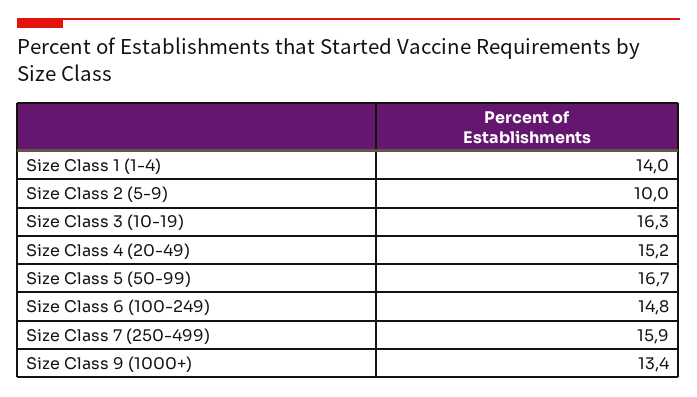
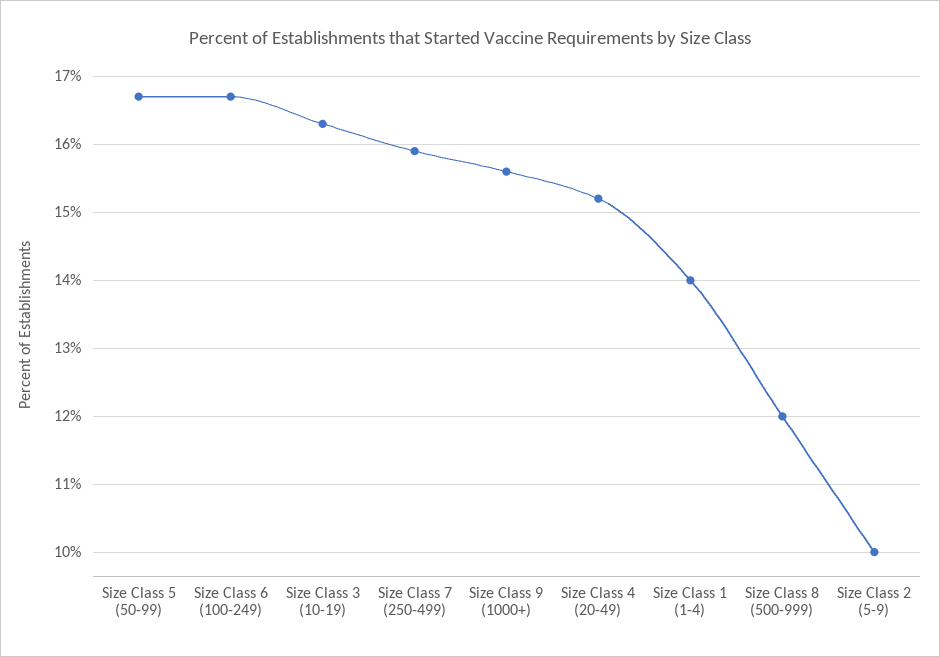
Size Class 6 (100-249): 14.8 -> 16.7
Size Class 9 (1000+): 13.4 -> 15.6
Size Class 8 (500-999): none -> 12

